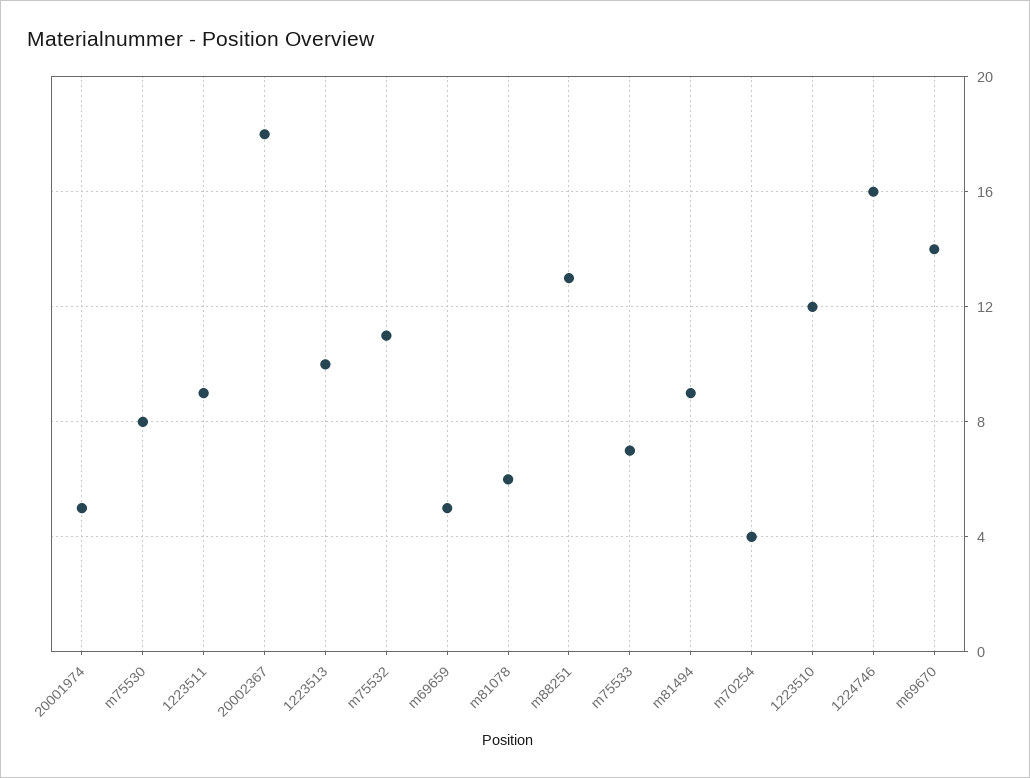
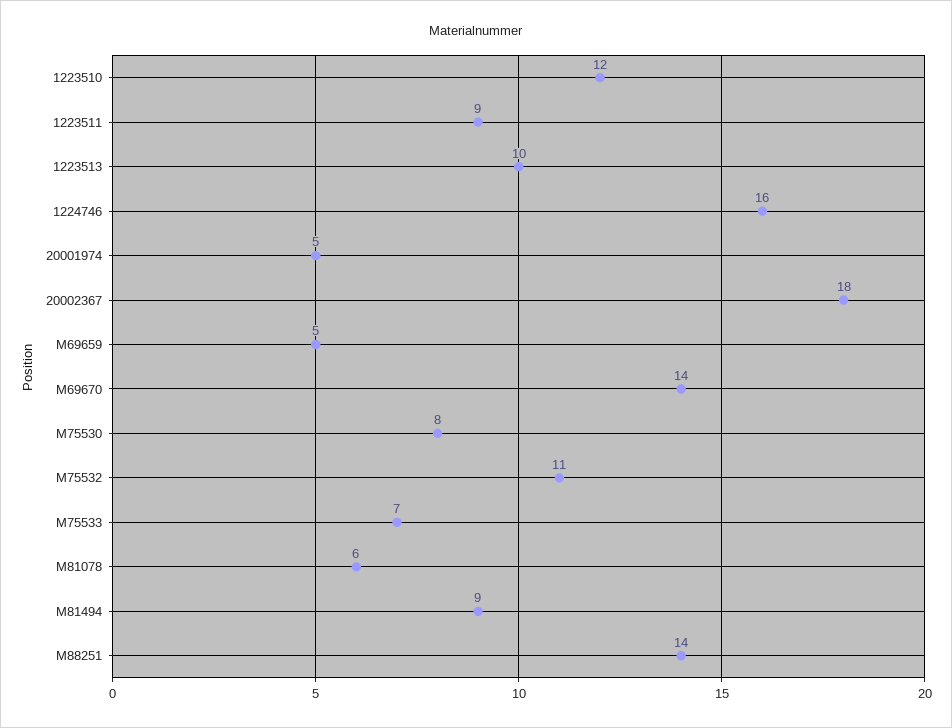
m88251: 13 -> 14
m70254: 4 -> none

